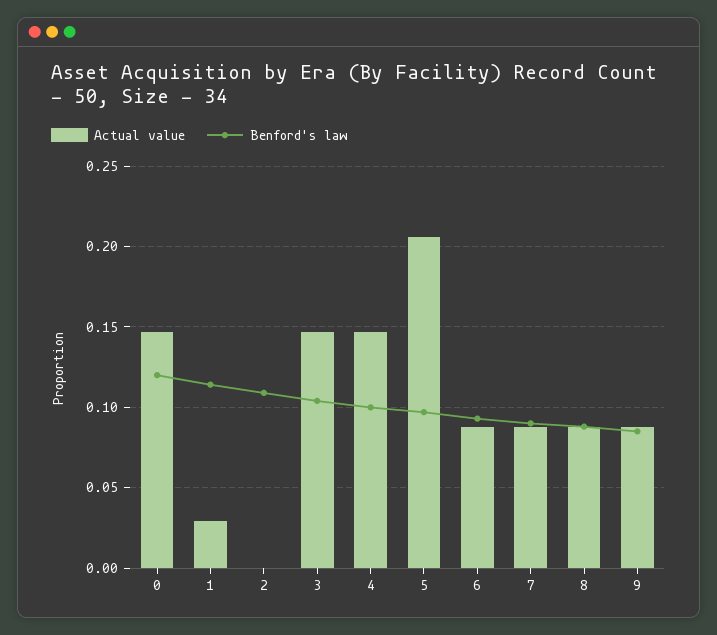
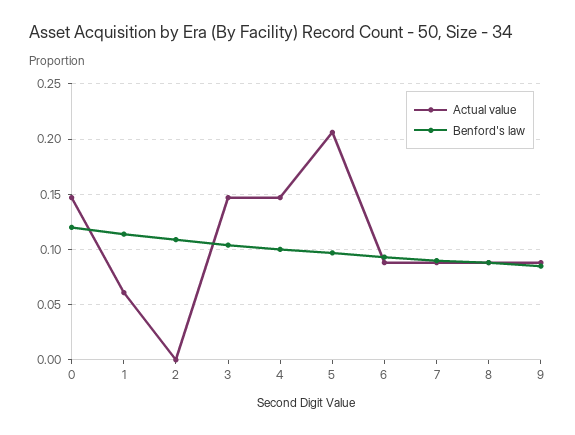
Actual value, 1: 0.03 -> 0.06

